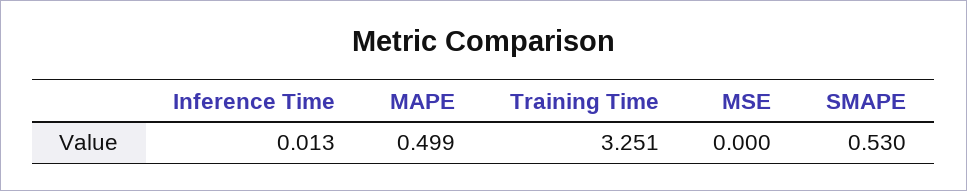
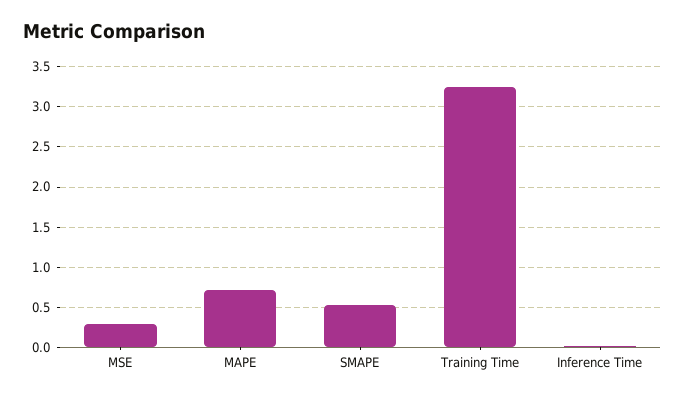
MAPE: 0.499 -> 0.7
MSE: 0 -> 0.3

